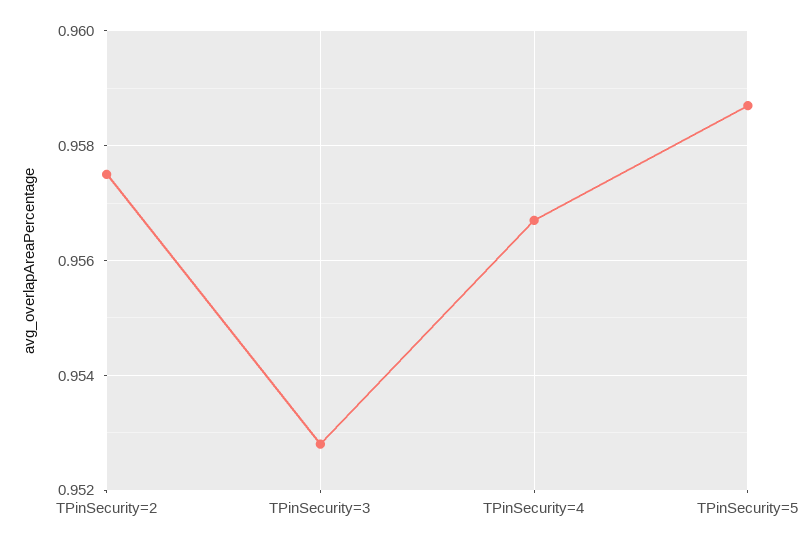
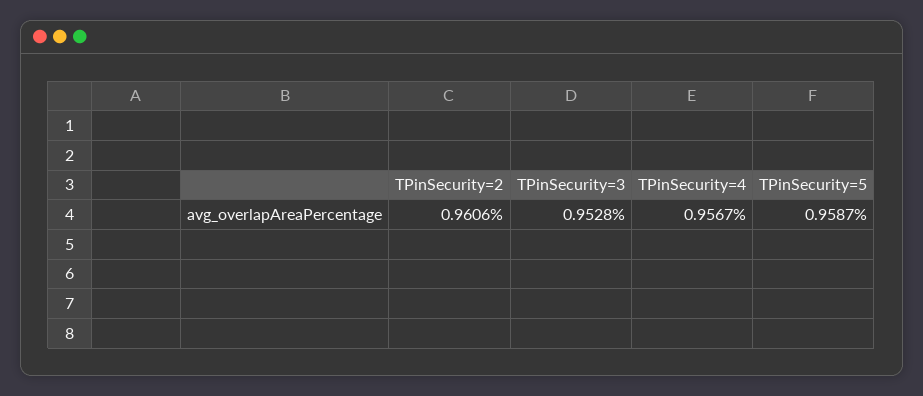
TPinSecurity=2: 0.9575 -> 0.9606

